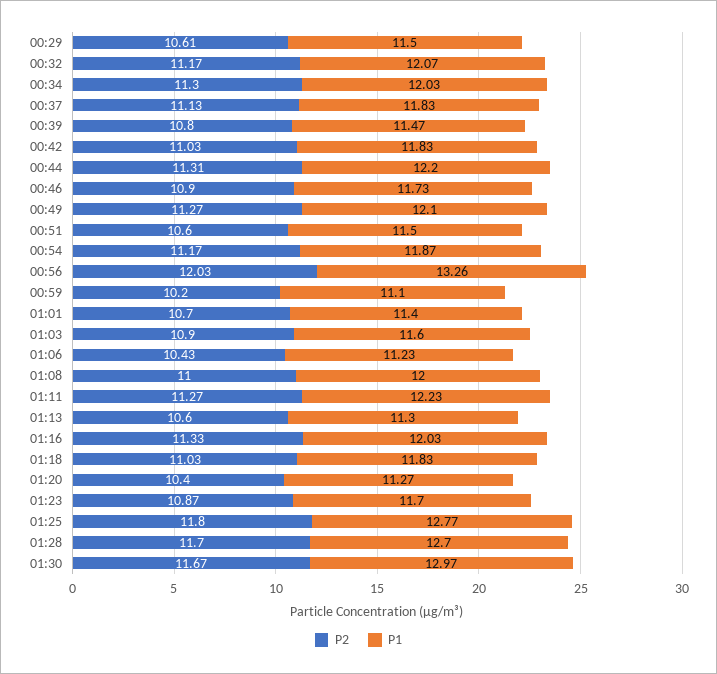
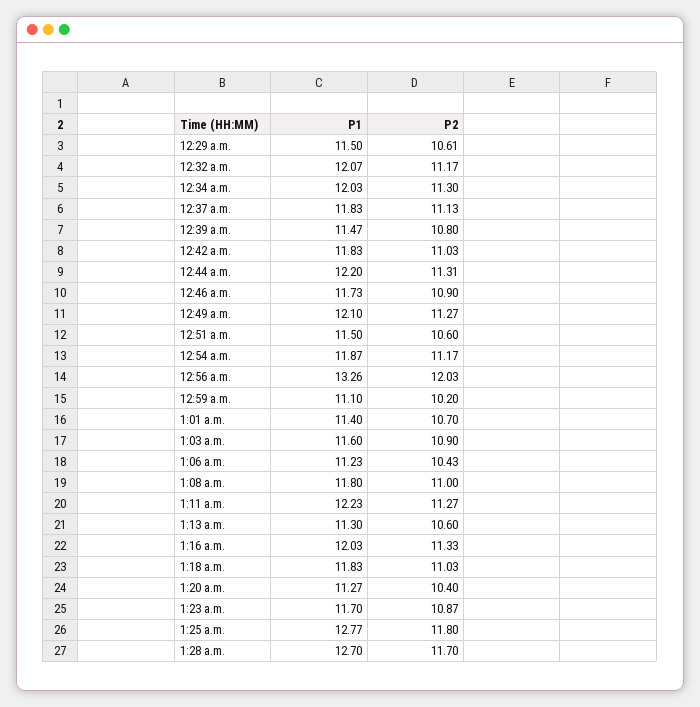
P1, 01:08: 12 -> 11.8
P2, 01:30: 11.67 -> none
P1, 01:30: 12.97 -> none

